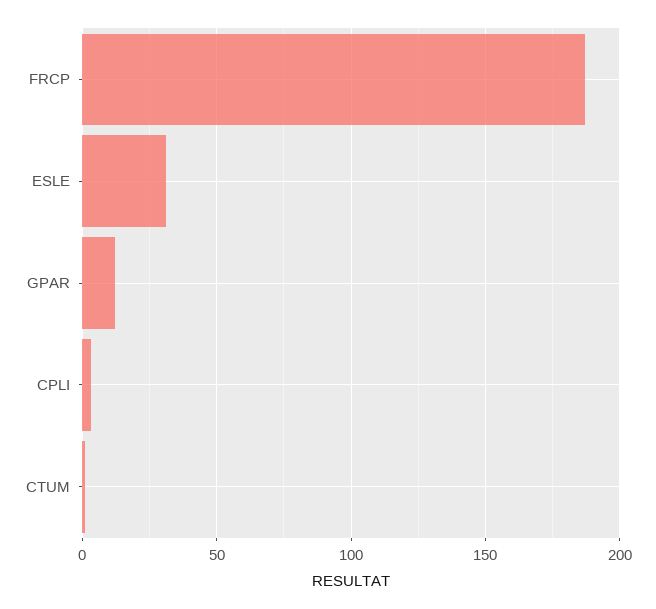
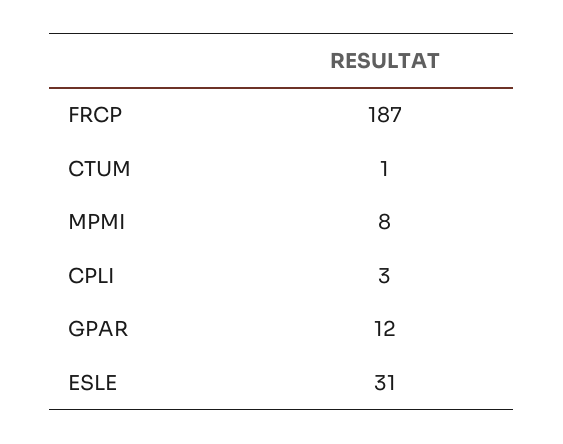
MPMI: none -> 8

